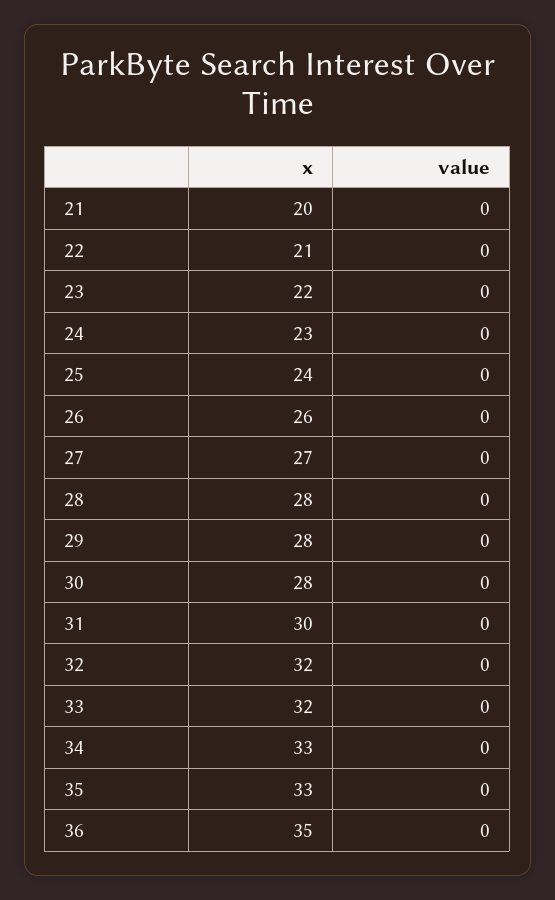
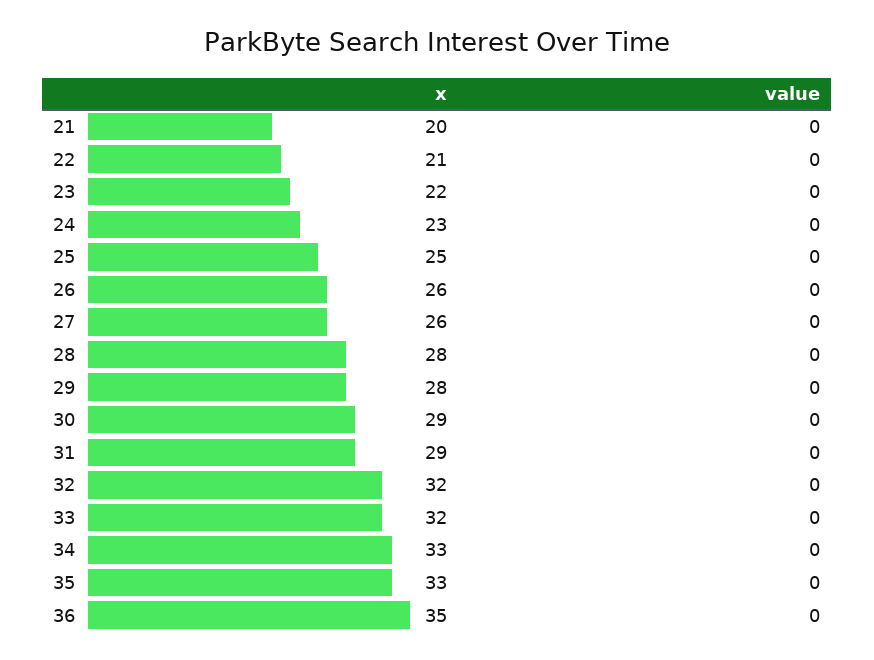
x, 25: 24 -> 25
x, 27: 27 -> 26
x, 30: 28 -> 29
x, 31: 30 -> 29

